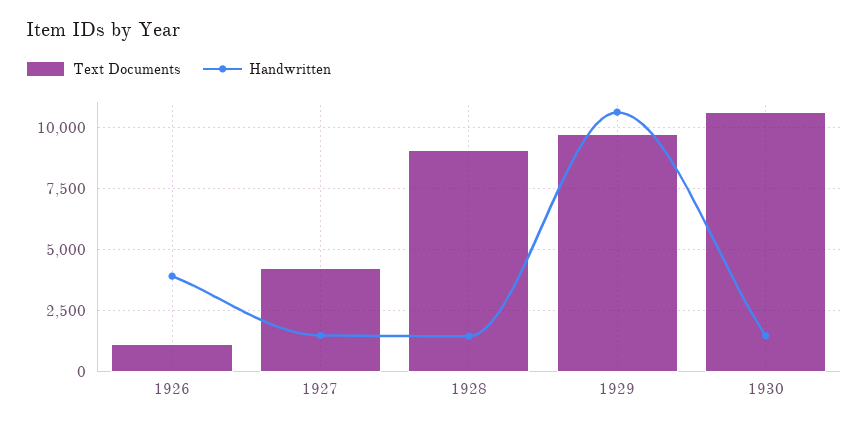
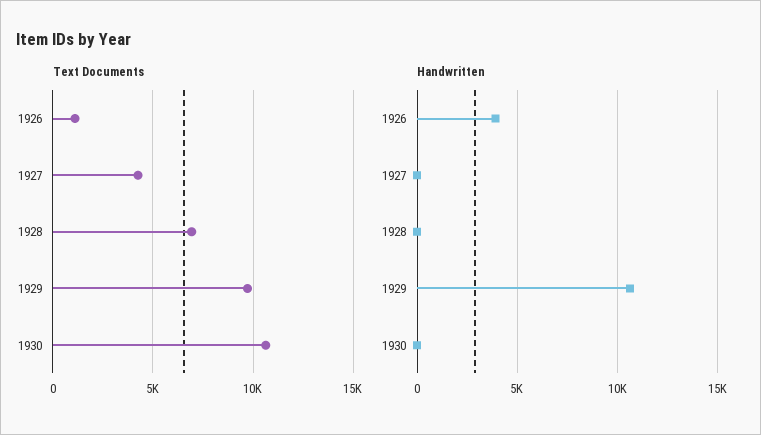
Handwritten, 1927: 1500 -> 0
Text Documents, 1928: 9000 -> 7000
Handwritten, 1928: 1500 -> 0
Handwritten, 1930: 1500 -> 0

